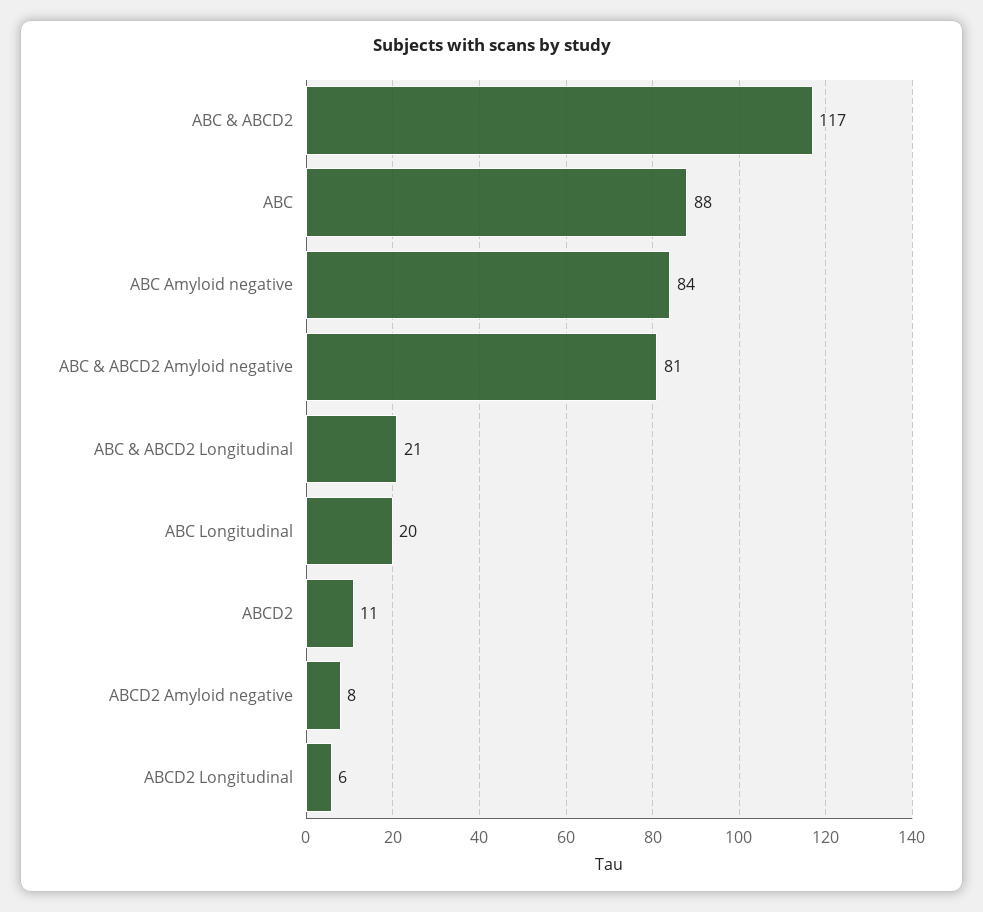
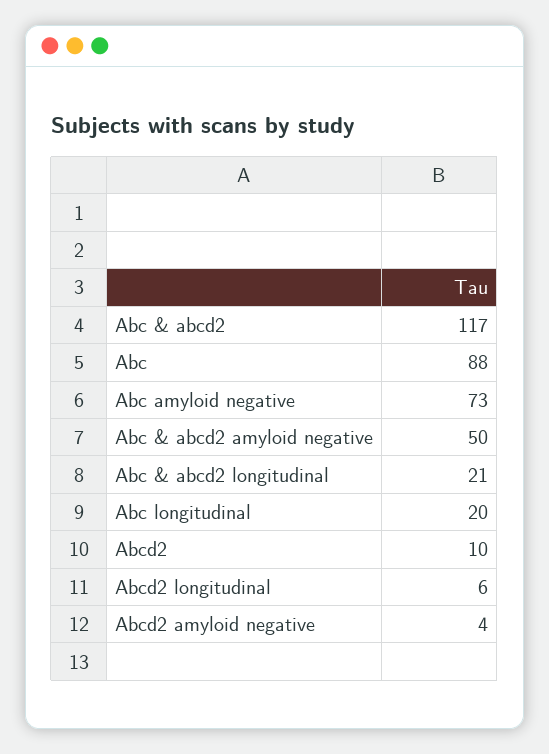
ABC Amyloid negative: 84 -> 73
ABC & ABCD2 Amyloid negative: 81 -> 50
ABCD2: 11 -> 10
ABCD2 Amyloid negative: 8 -> 4

